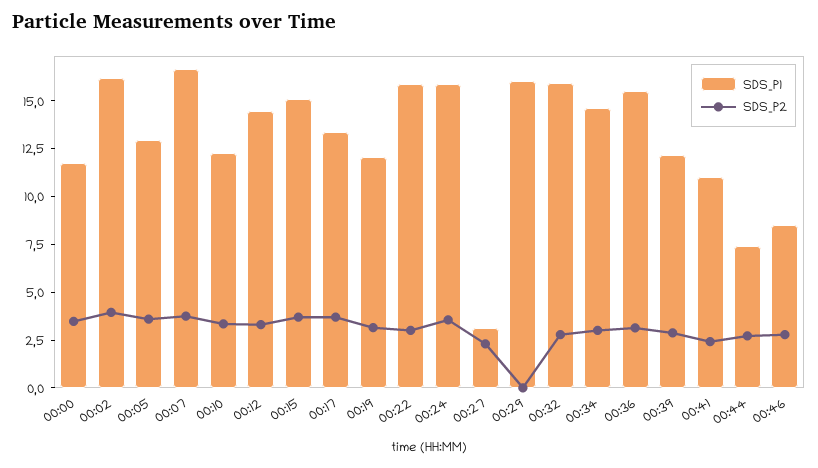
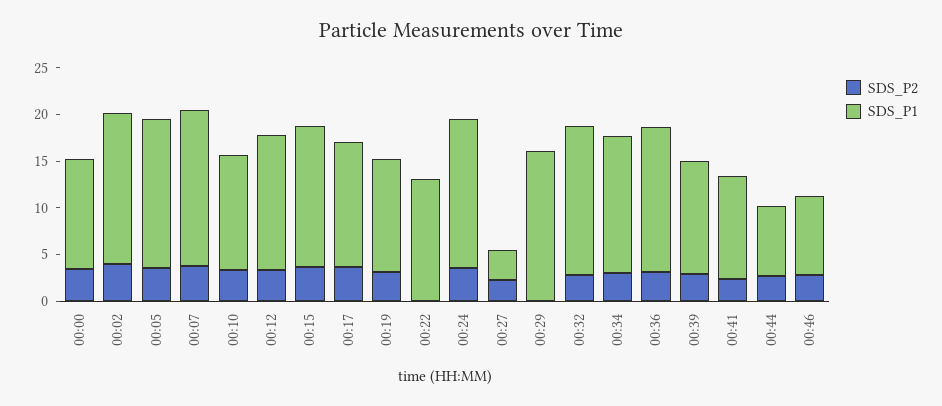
SDS_P1, 00:05: 13 -> 16
SDS_P1, 00:22: 16 -> 13
SDS_P2, 00:22: 3 -> 0

